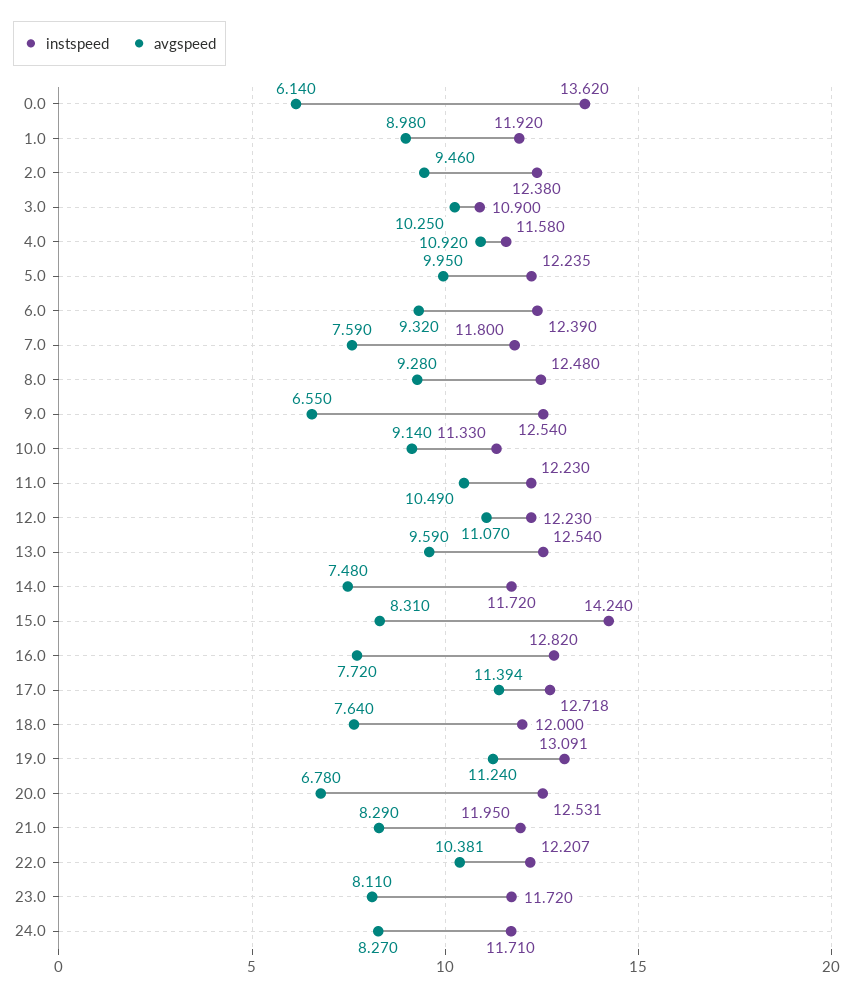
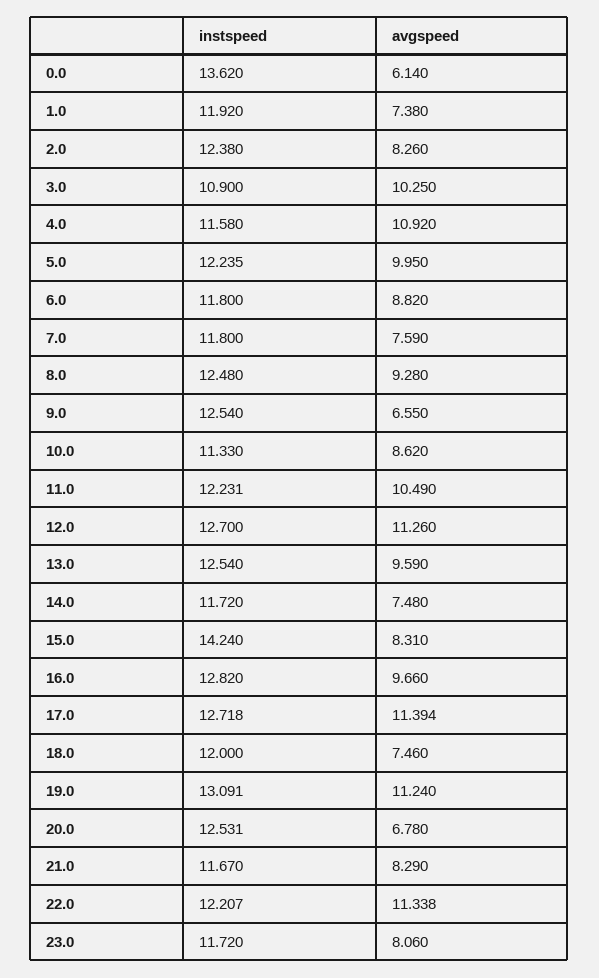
avgspeed, 1.0: 8.98 -> 7.38
avgspeed, 2.0: 9.46 -> 8.26
instspeed, 6.0: 12.39 -> 11.8
avgspeed, 6.0: 9.32 -> 8.82
avgspeed, 10.0: 9.14 -> 8.62
instspeed, 11.0: 12.23 -> 12.231
instspeed, 12.0: 12.23 -> 12.7
avgspeed, 12.0: 11.07 -> 11.26
avgspeed, 16.0: 7.72 -> 9.66
avgspeed, 18.0: 7.64 -> 7.46
instspeed, 21.0: 11.95 -> 11.67
avgspeed, 22.0: 10.381 -> 11.338
avgspeed, 23.0: 8.11 -> 8.06
instspeed, 24.0: 11.71 -> none
avgspeed, 24.0: 8.27 -> none

